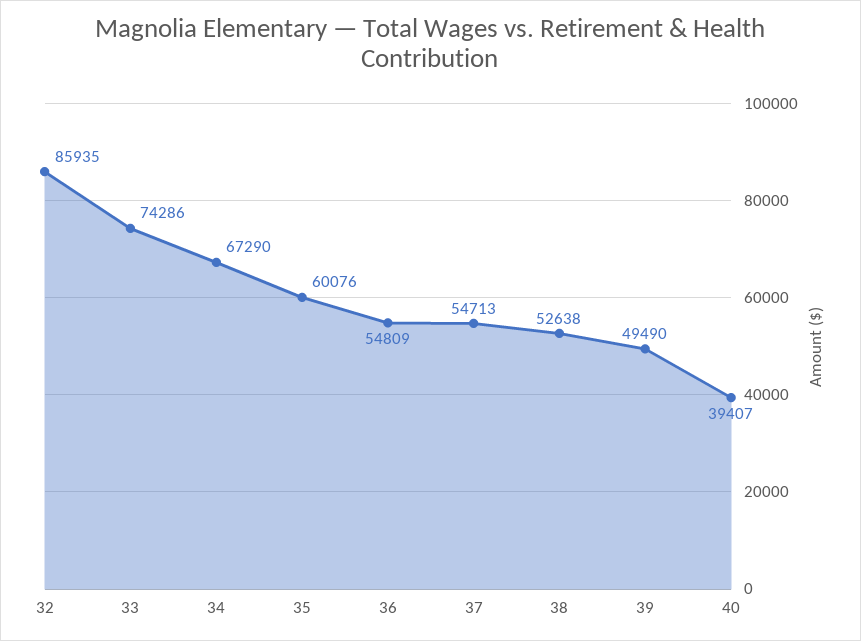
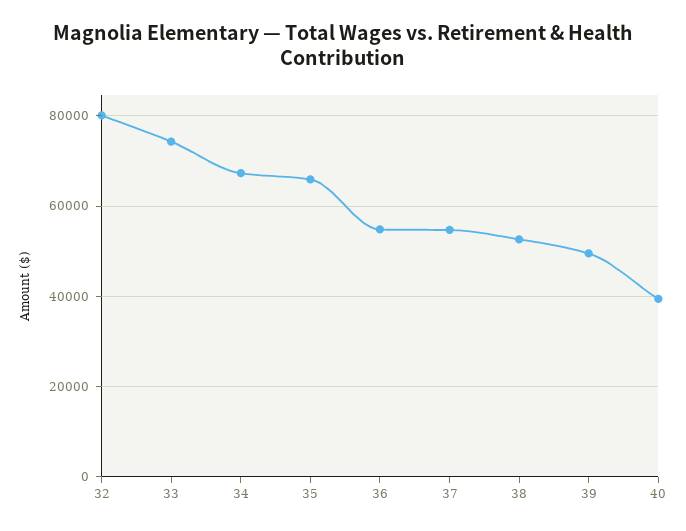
32: 85935 -> 80000
35: 60076 -> 66000

